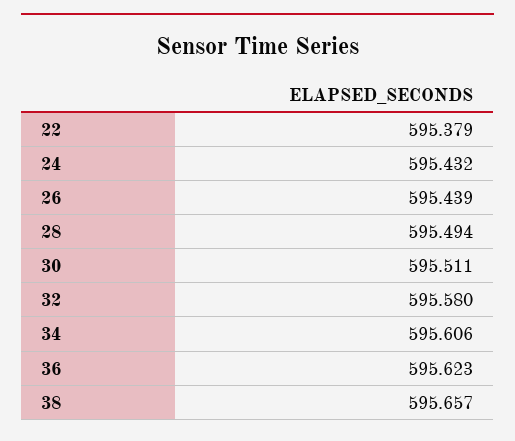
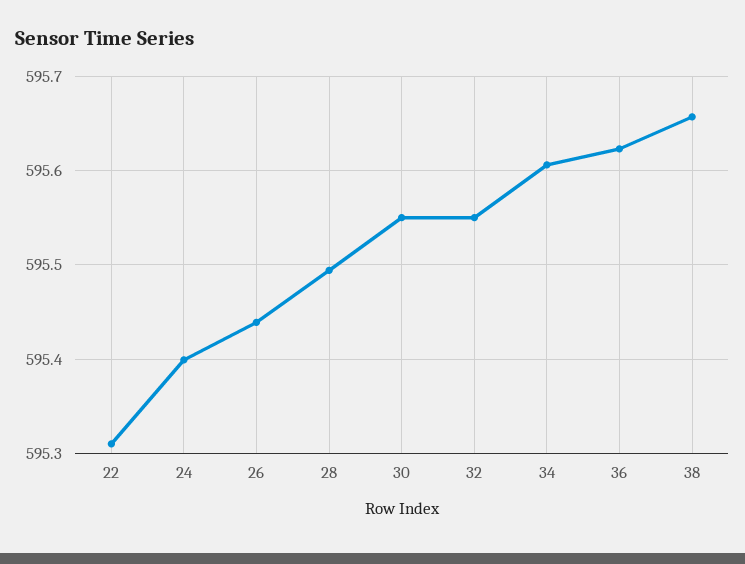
22: 595.379 -> 595.31
24: 595.432 -> 595.4
30: 595.511 -> 595.55
32: 595.58 -> 595.55

